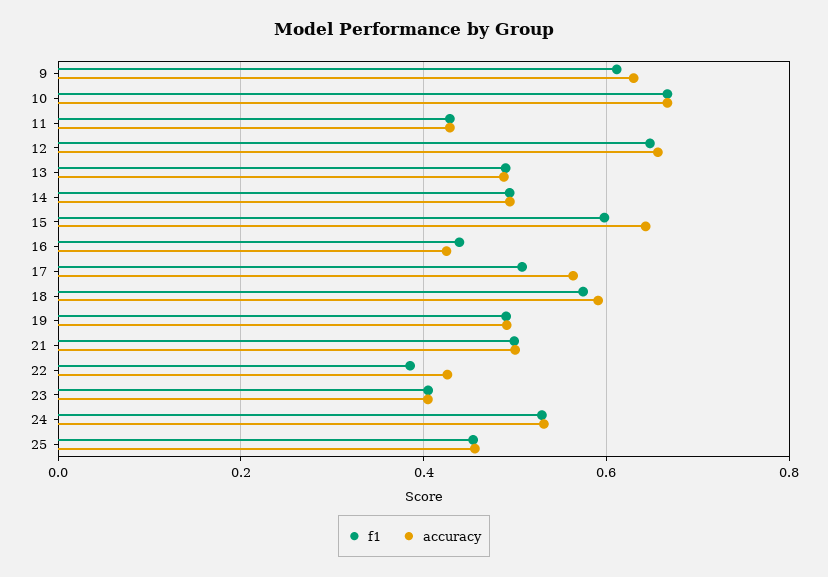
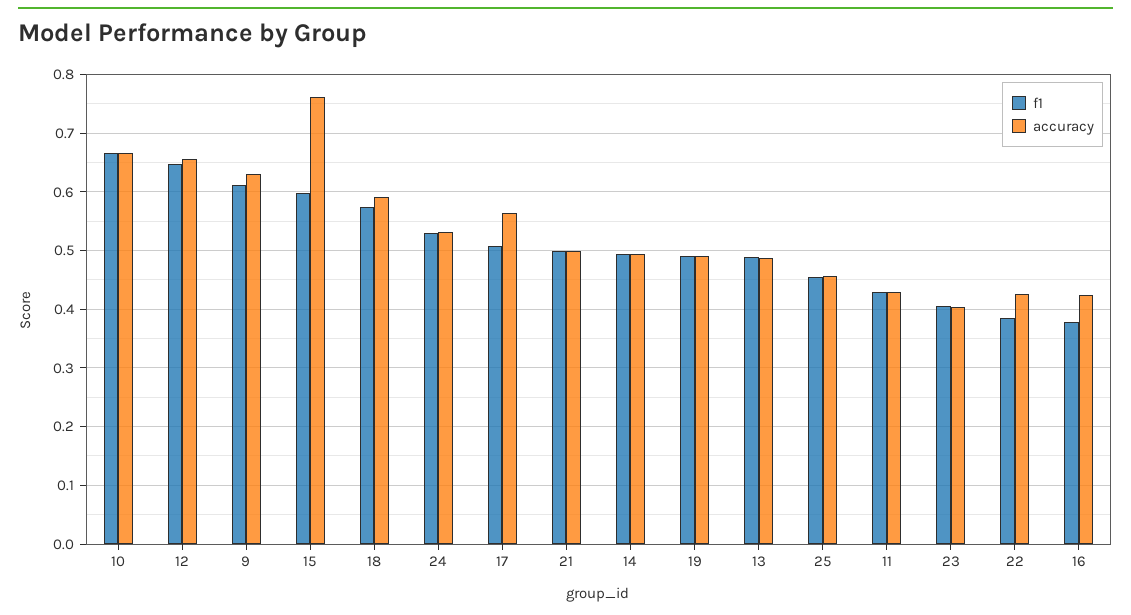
accuracy, 15: 0.64 -> 0.76
f1, 16: 0.44 -> 0.38

